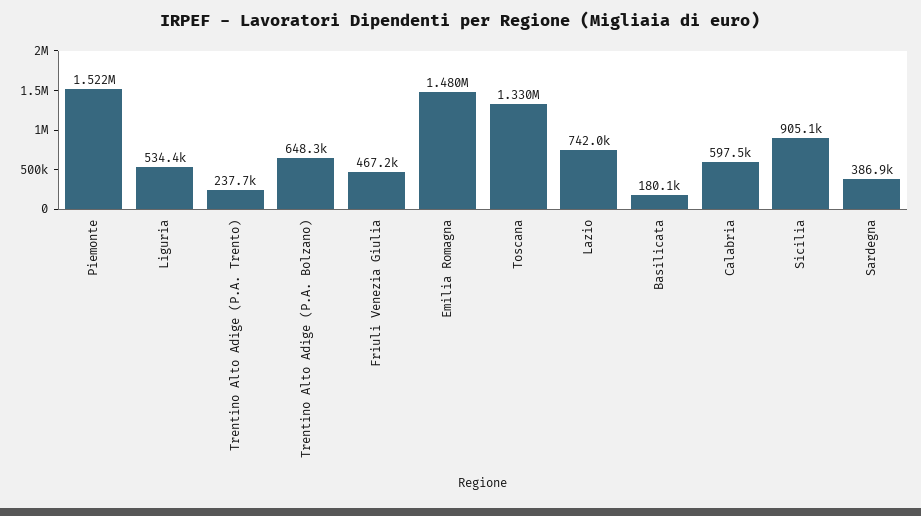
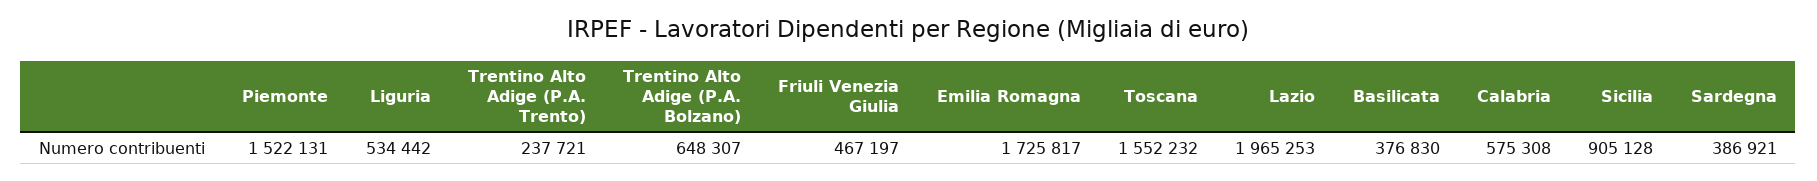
Emilia Romagna: 1480000 -> 1725817
Toscana: 1330000 -> 1552232
Lazio: 742000 -> 1965253
Basilicata: 180100 -> 376830
Calabria: 597500 -> 575308

